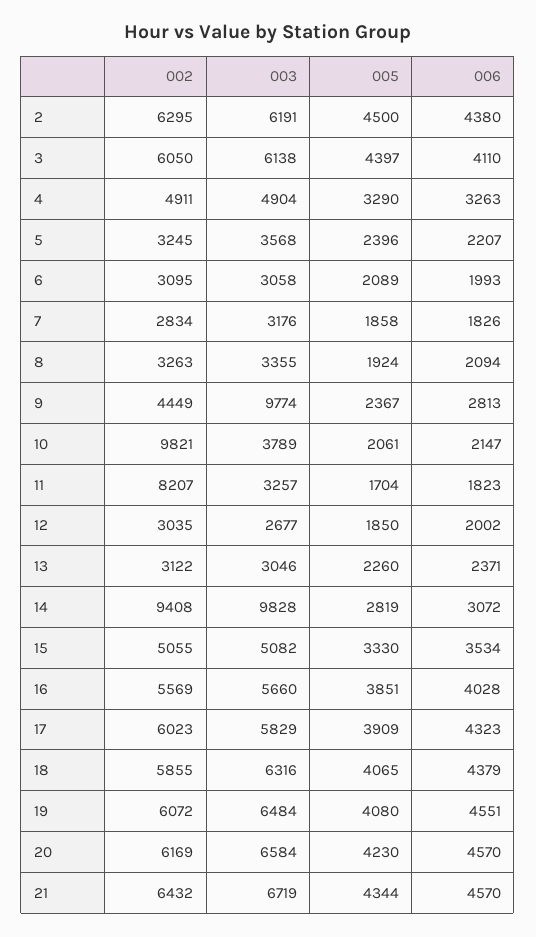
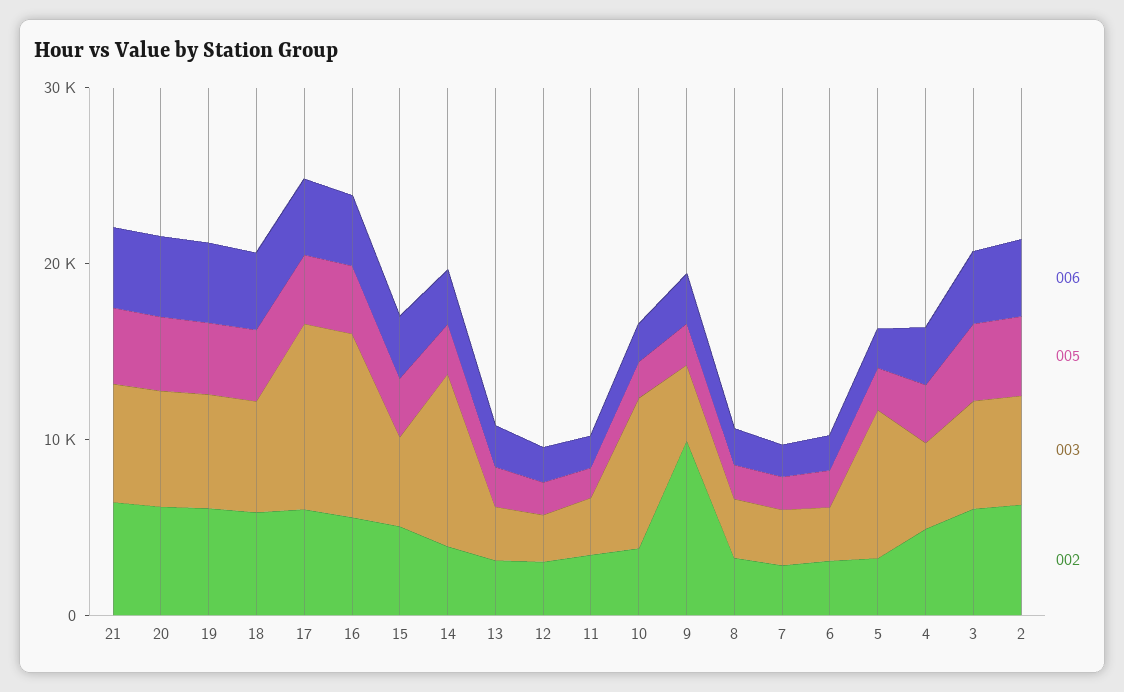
003, 5: 3568 -> 8000
002, 9: 4449 -> 10000
003, 9: 9774 -> 4000
002, 10: 9821 -> 4000
003, 10: 3789 -> 8000
002, 11: 8207 -> 4000
002, 14: 9408 -> 4000
003, 16: 5660 -> 10000
003, 17: 5829 -> 10000

